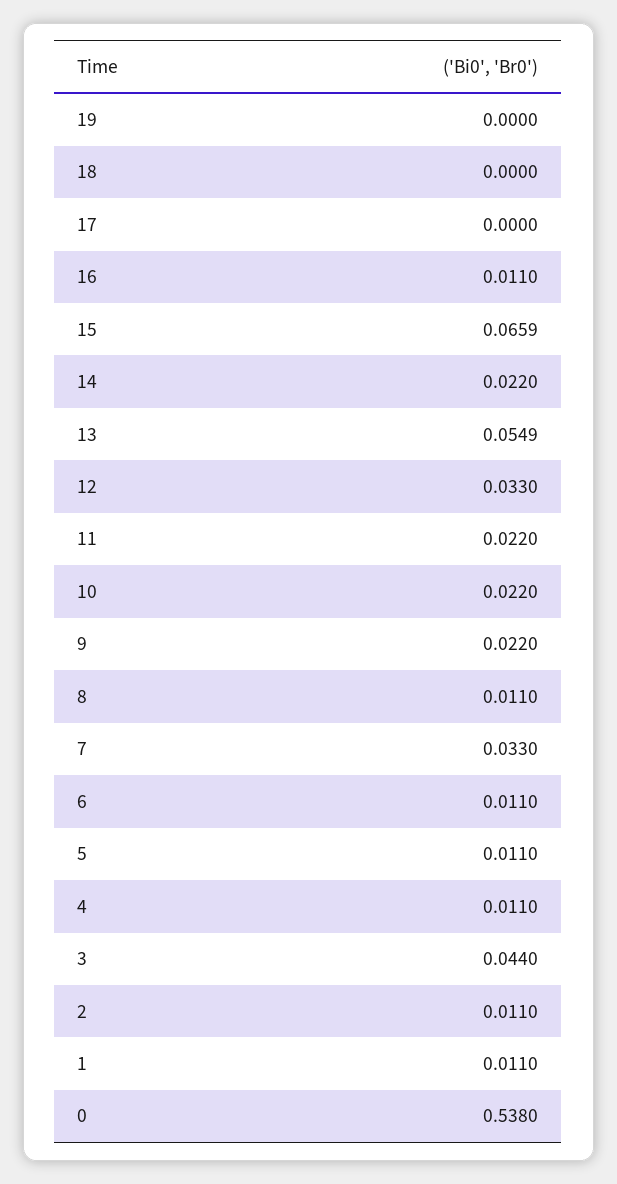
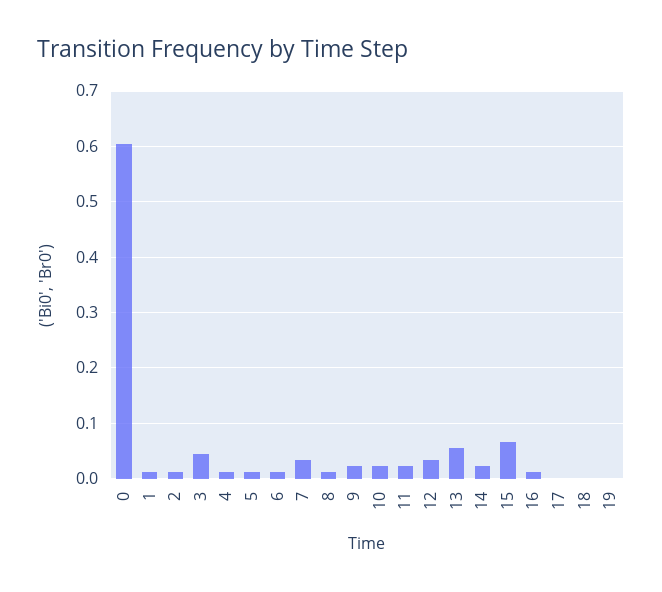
0: 0.538 -> 0.6

